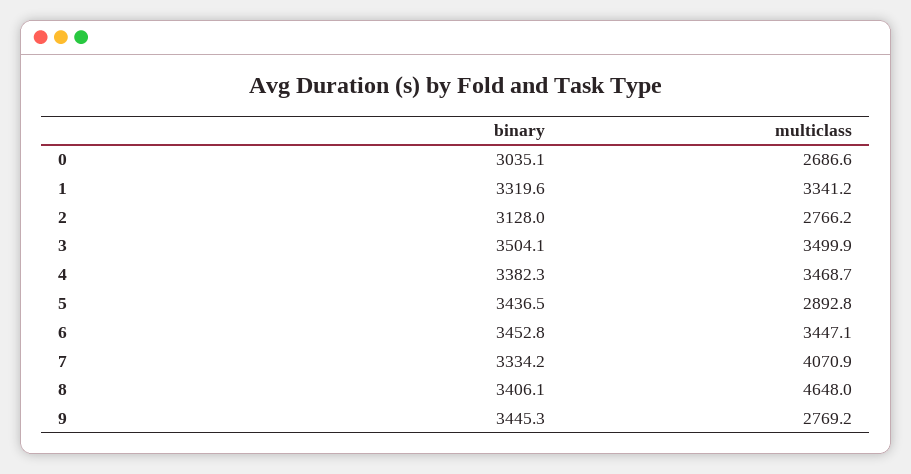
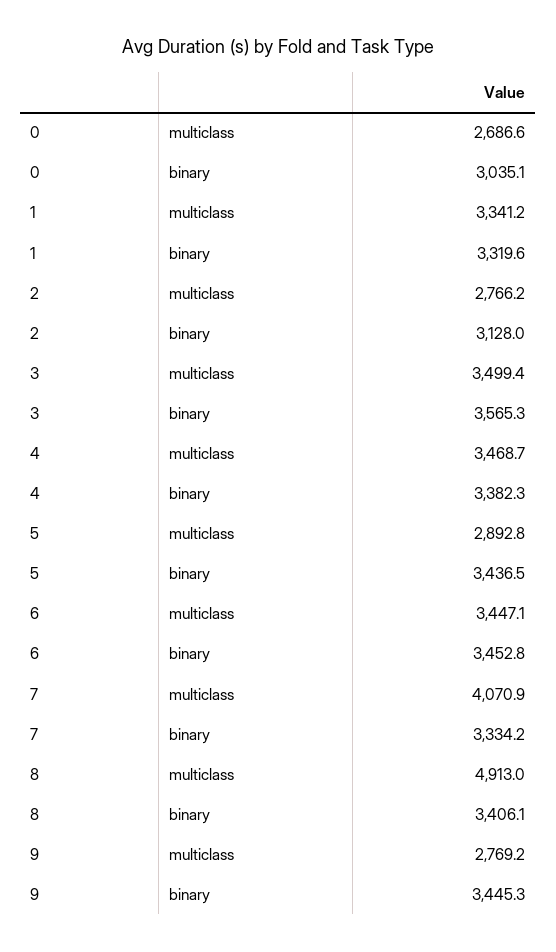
binary, 3: 3504.1 -> 3565.3
multiclass, 3: 3499.9 -> 3499.4
multiclass, 8: 4648 -> 4913

